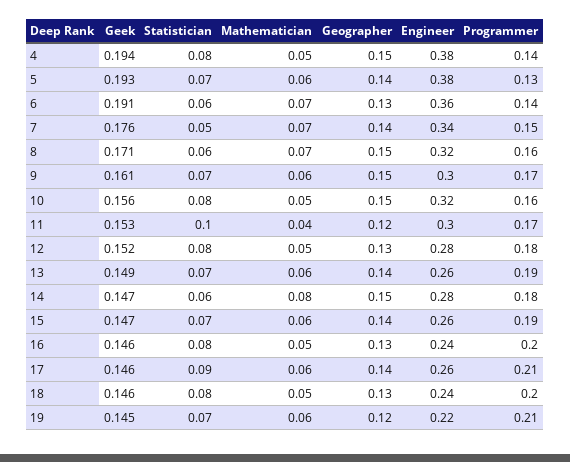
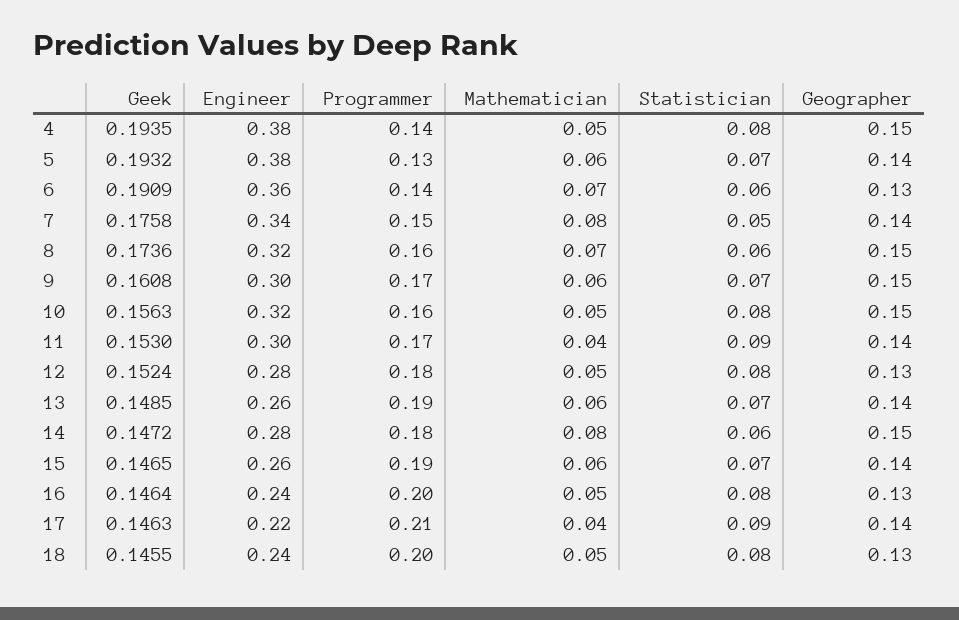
Mathematician, 7: 0.07 -> 0.08
Geek, 8: 0.171 -> 0.1736
Statistician, 11: 0.1 -> 0.09
Geographer, 11: 0.12 -> 0.14
Mathematician, 17: 0.06 -> 0.04
Engineer, 17: 0.26 -> 0.22
Geek, 19: 0.145 -> none
Statistician, 19: 0.07 -> none
Mathematician, 19: 0.06 -> none
Geographer, 19: 0.12 -> none
Engineer, 19: 0.22 -> none
Programmer, 19: 0.21 -> none

